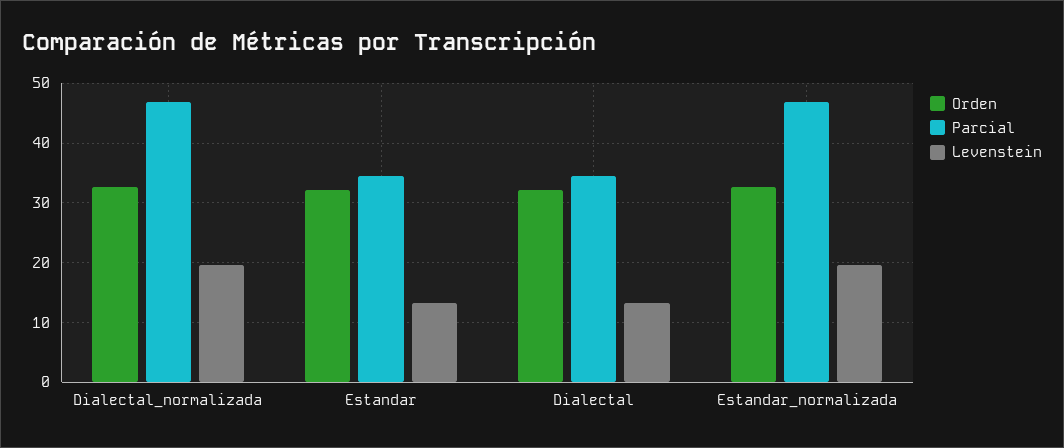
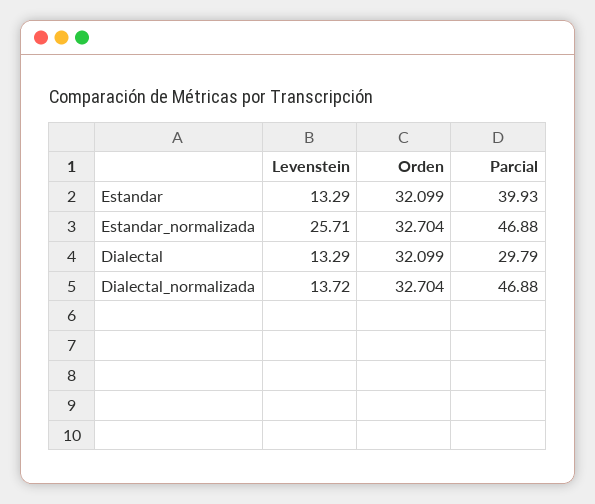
Levenstein, Dialectal_normalizada: 20 -> 13.72
Parcial, Estandar: 34 -> 39.93
Parcial, Dialectal: 34 -> 29.79
Levenstein, Estandar_normalizada: 20 -> 25.71

